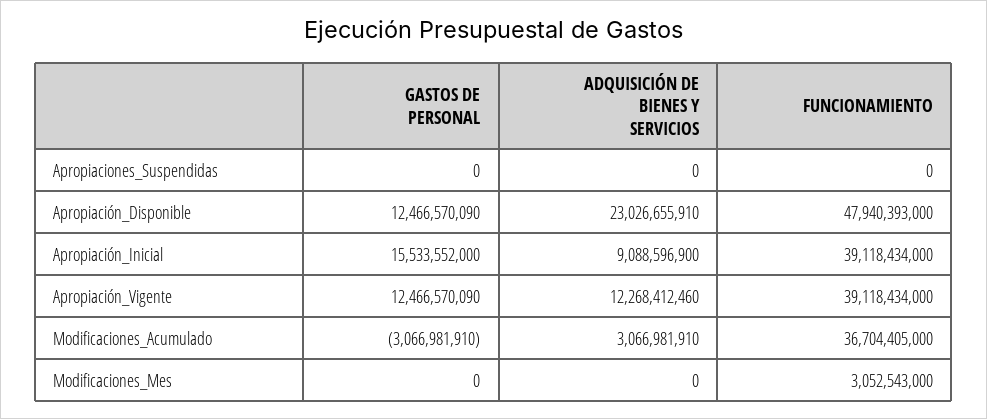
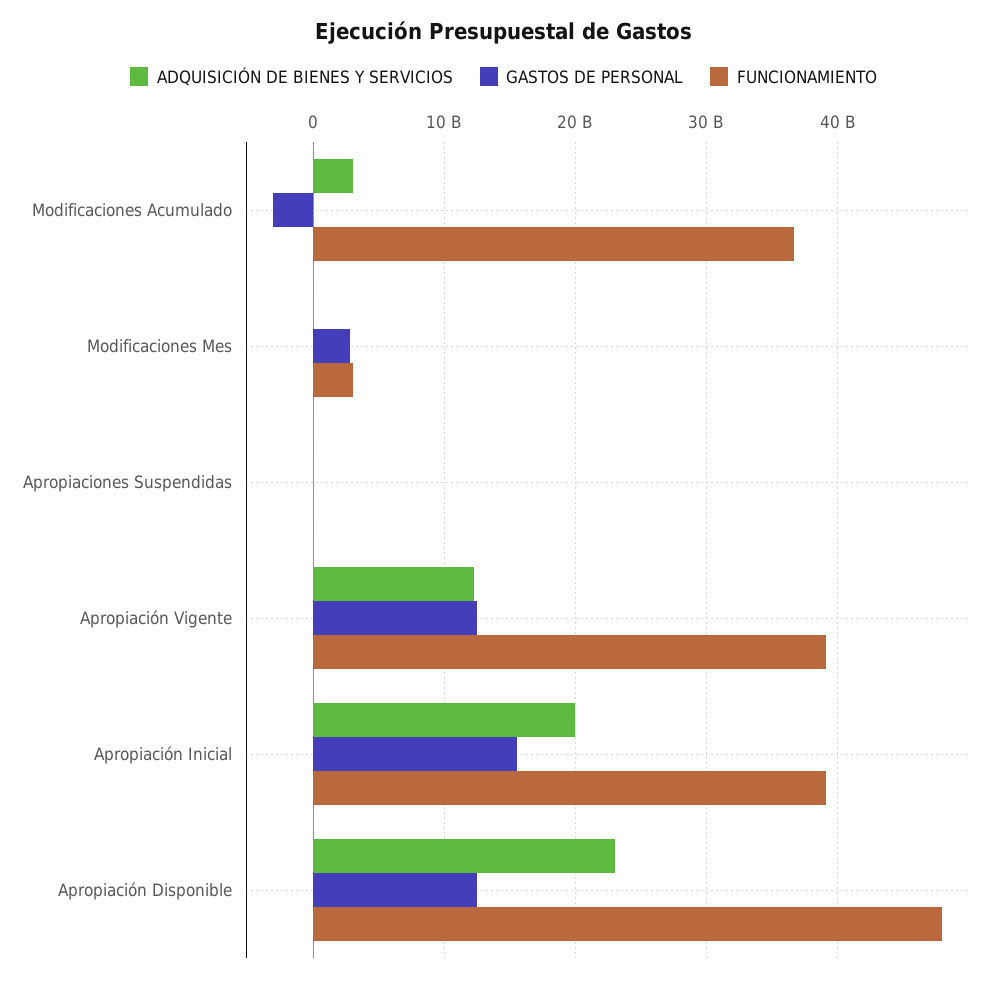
ADQUISICIÓN DE BIENES Y SERVICIOS, Apropiación_Inicial: 9088596900 -> 20000000000
GASTOS DE PERSONAL, Modificaciones_Mes: 0 -> 3000000000

